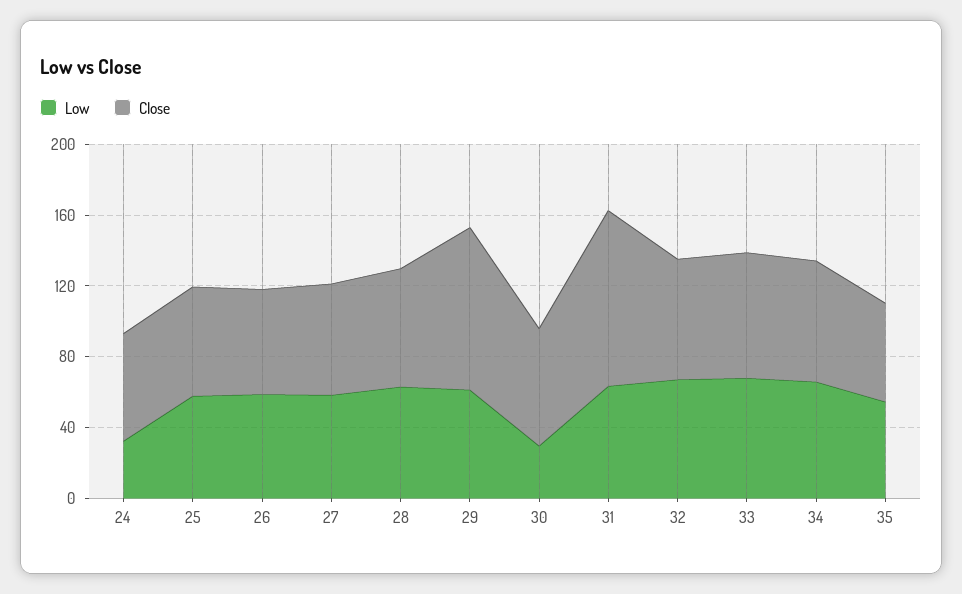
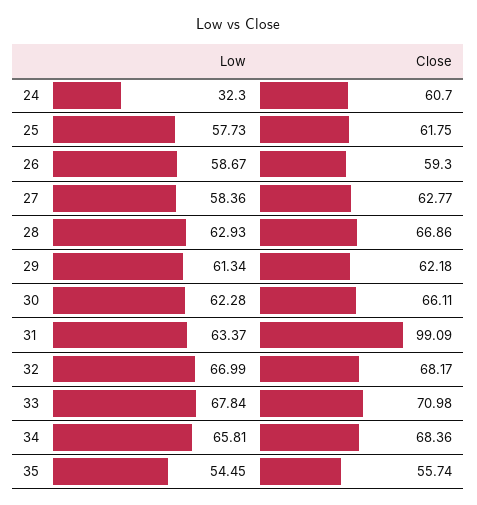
Close, 29: 90 -> 62.18
Low, 30: 30 -> 62.28

